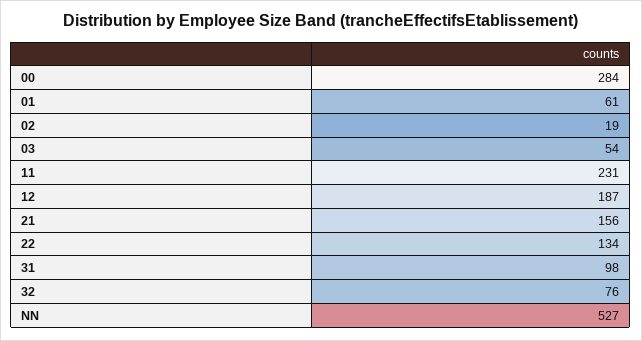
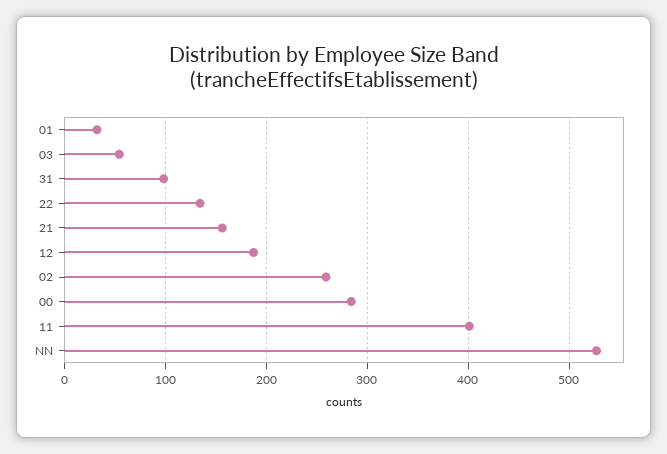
01: 61 -> 30
02: 19 -> 260
11: 231 -> 400
32: 76 -> none

